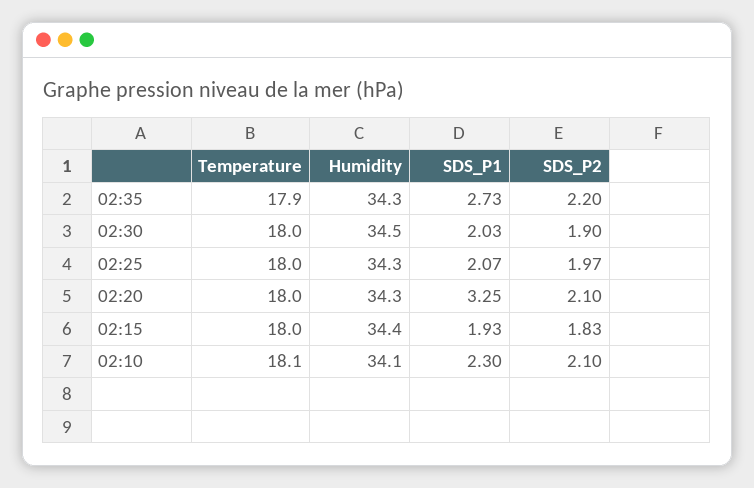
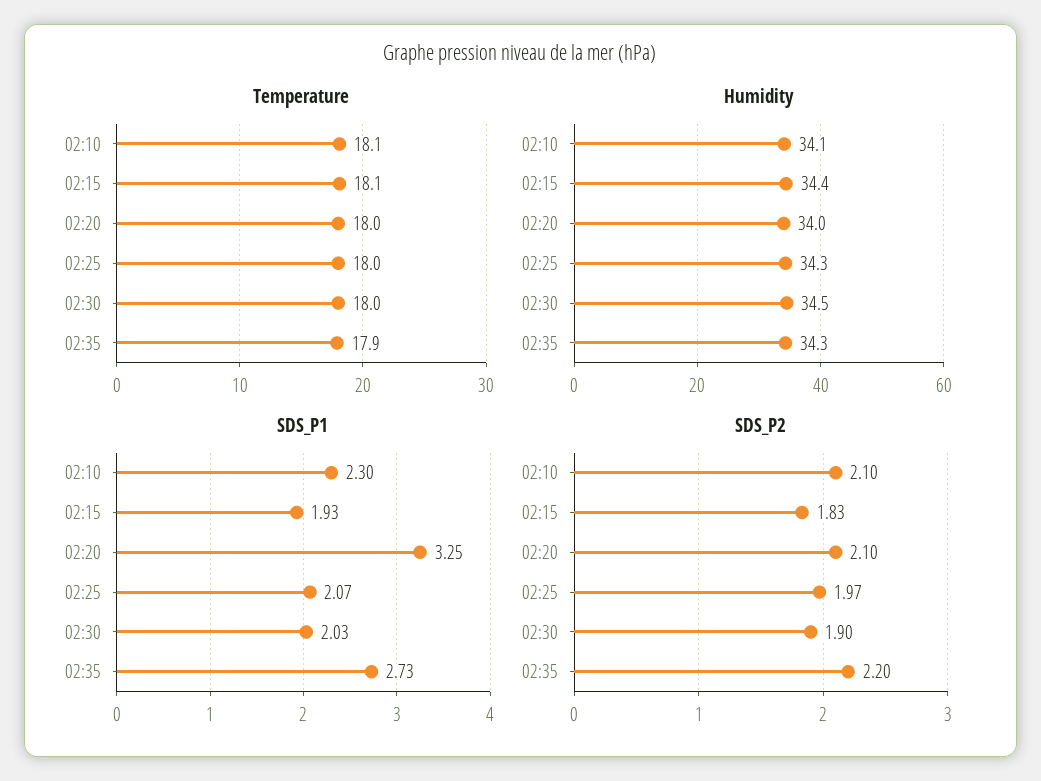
Humidity, 02:20: 34.3 -> 34
Temperature, 02:15: 18 -> 18.1

